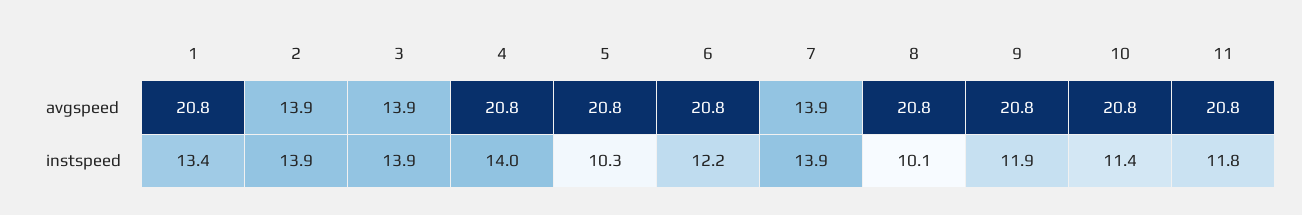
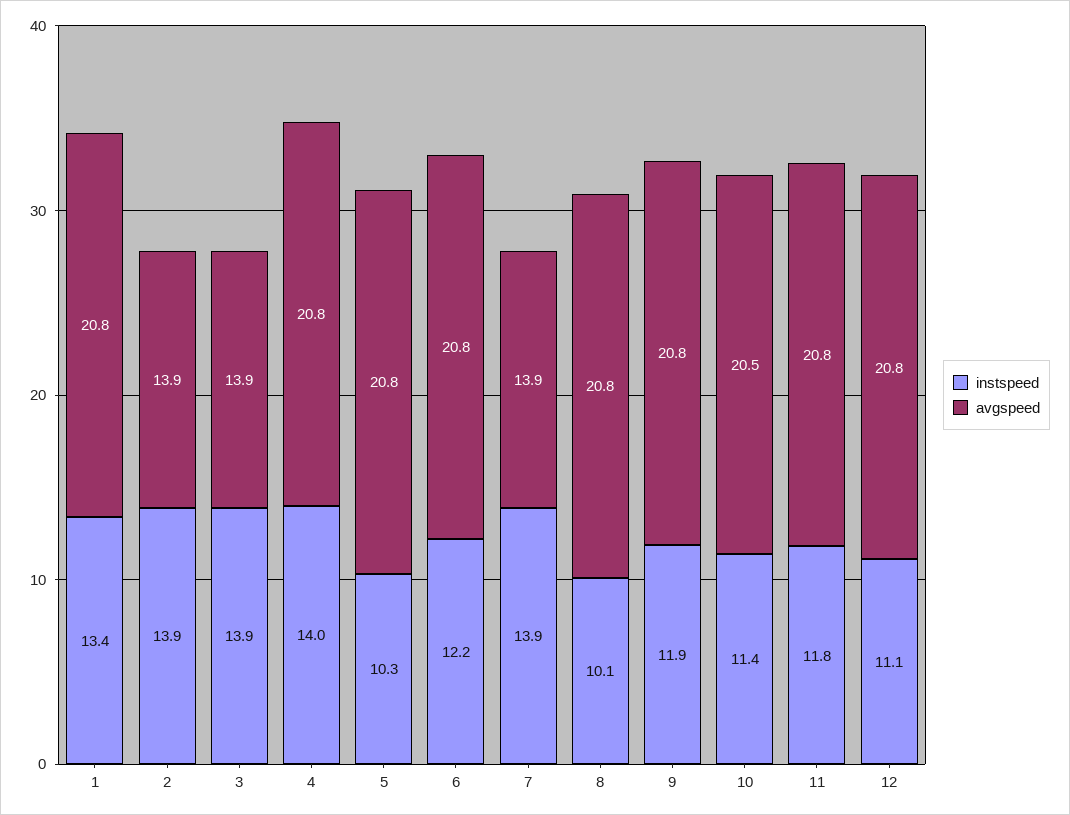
avgspeed, 10: 20.8 -> 20.5
instspeed, 12: none -> 11.1
avgspeed, 12: none -> 20.8

